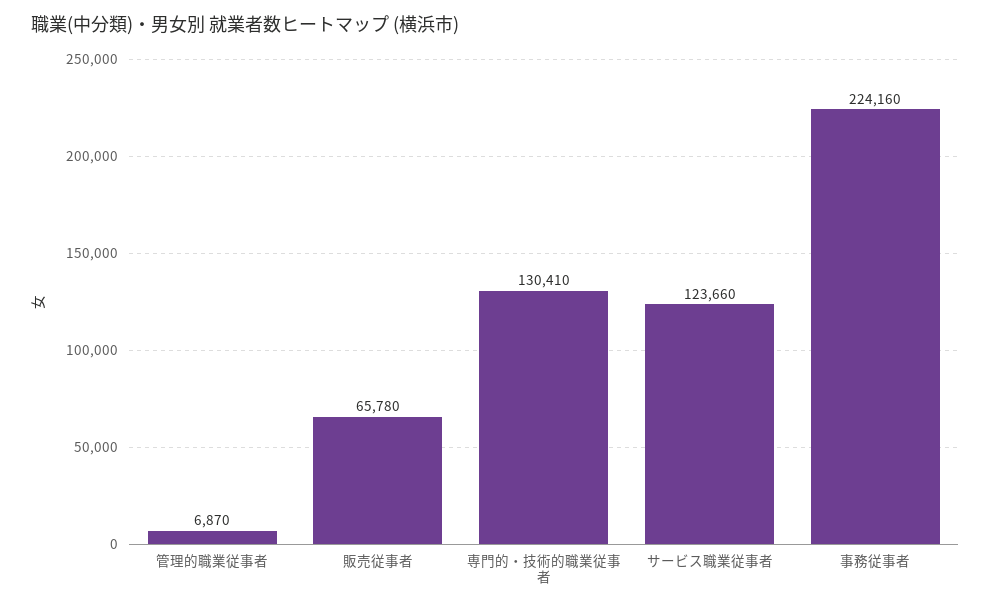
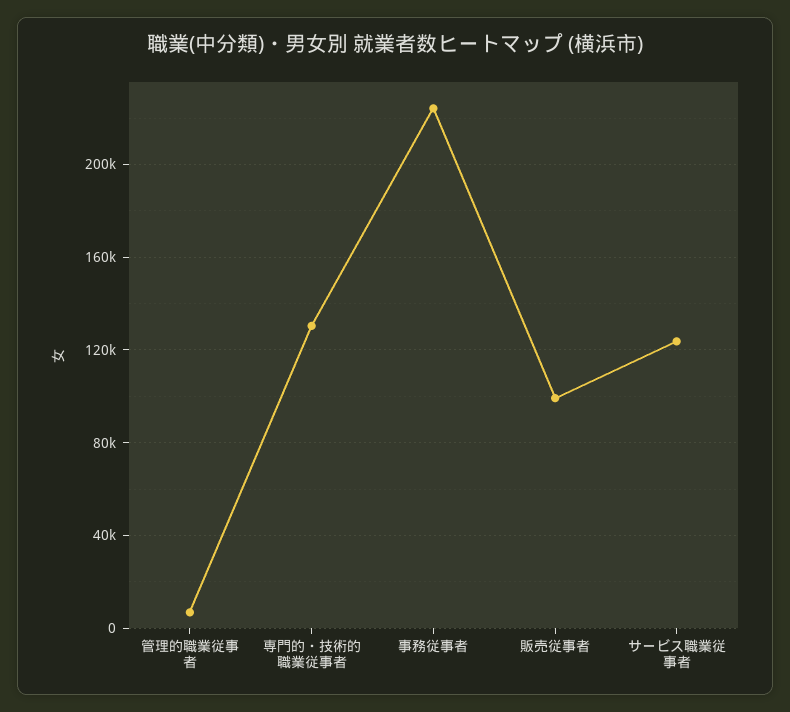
販売従事者: 65780 -> 100000

